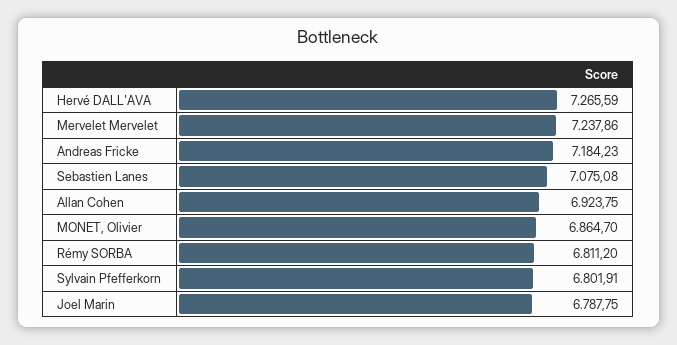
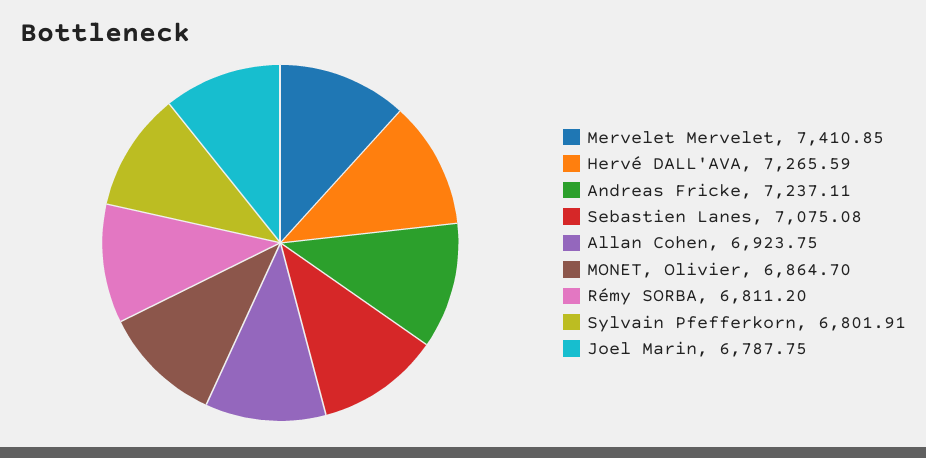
Mervelet Mervelet: 7237.86 -> 7410.85
Andreas Fricke: 7184.23 -> 7237.11

